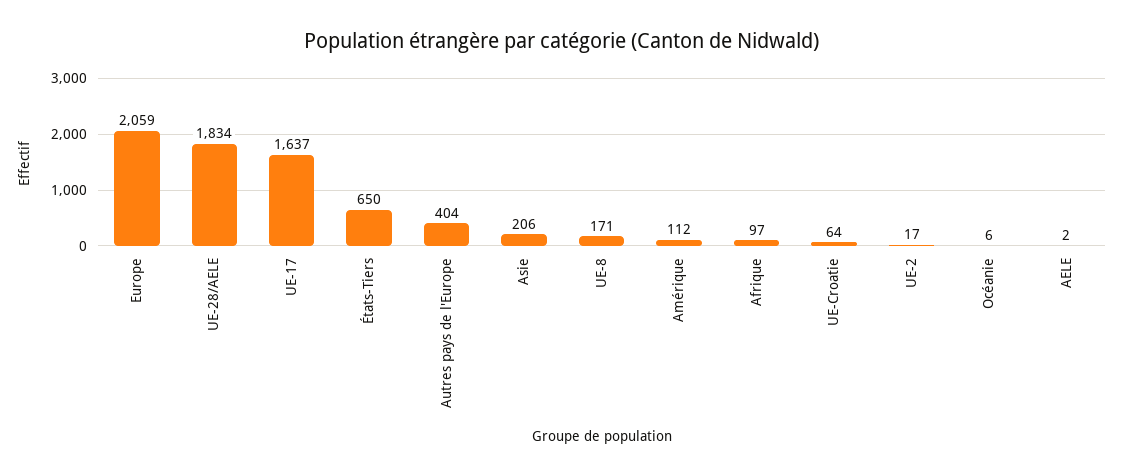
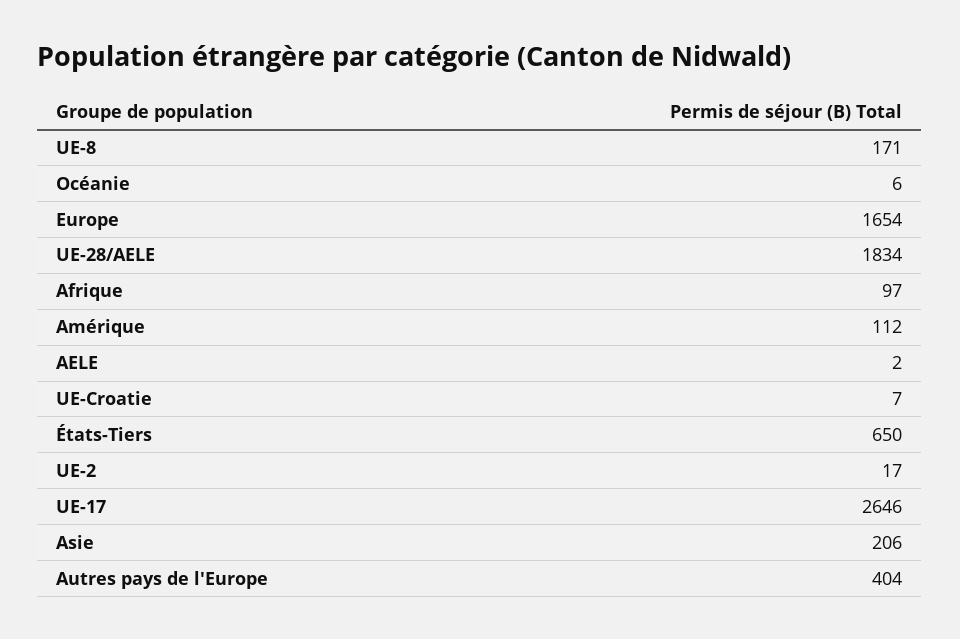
Europe: 2059 -> 1654
UE-17: 1637 -> 2646
UE-Croatie: 64 -> 7

